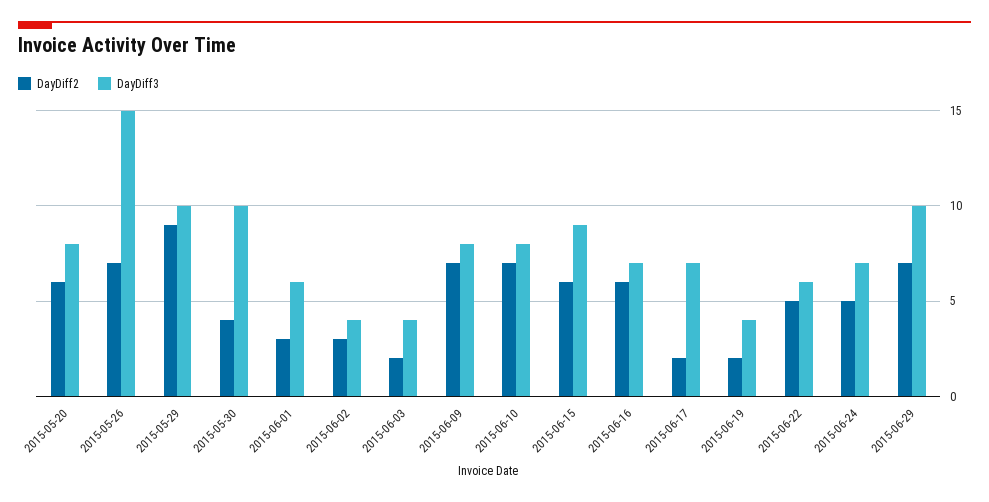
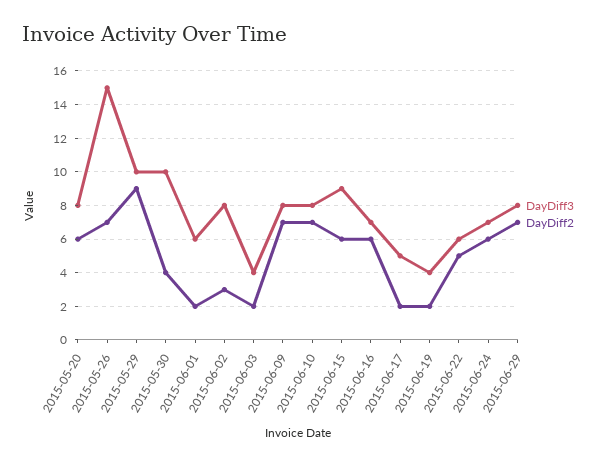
DayDiff2, 2015-06-01: 3 -> 2
DayDiff3, 2015-06-02: 4 -> 8
DayDiff3, 2015-06-17: 7 -> 5
DayDiff2, 2015-06-24: 5 -> 6
DayDiff3, 2015-06-29: 10 -> 8

